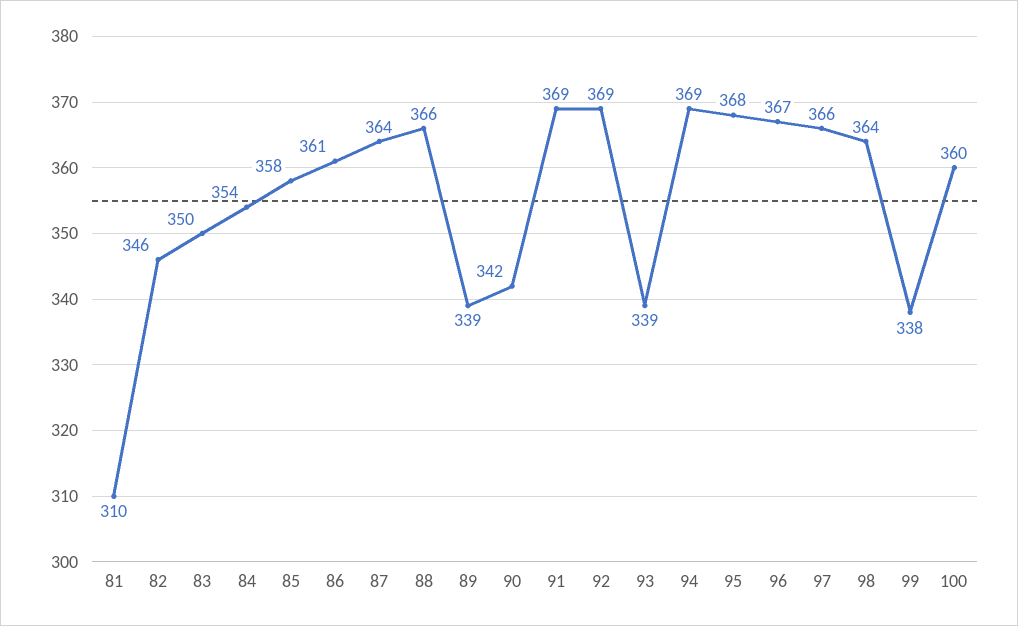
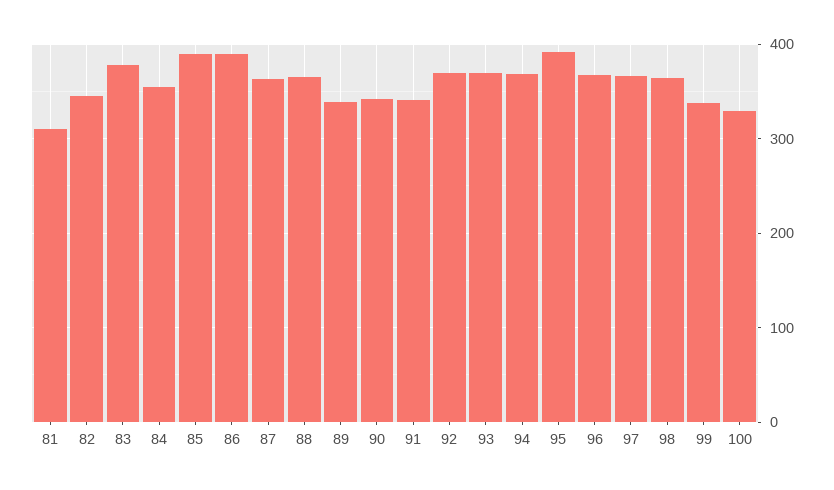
83: 350 -> 380
85: 358 -> 390
86: 361 -> 390
91: 369 -> 340
93: 339 -> 370
95: 368 -> 390
100: 360 -> 330

